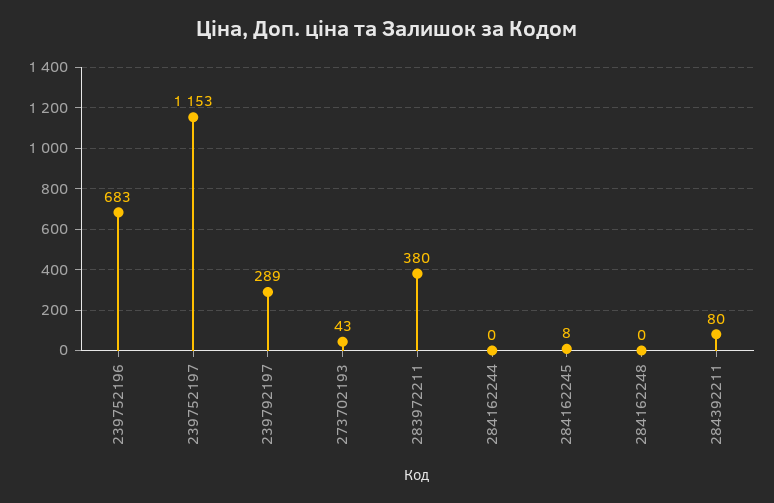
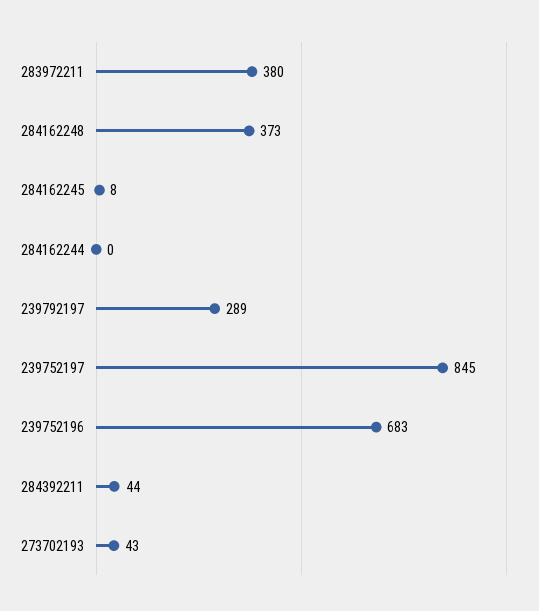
239752197: 1153 -> 845
284162248: 0 -> 373
284392211: 80 -> 44

